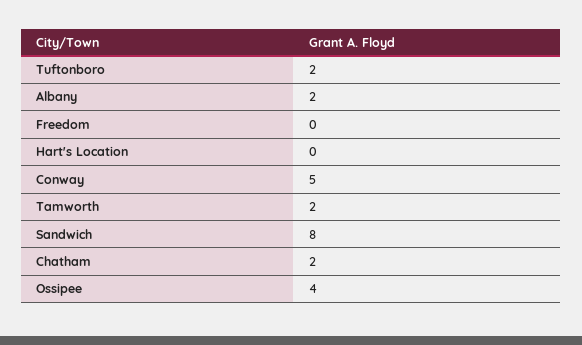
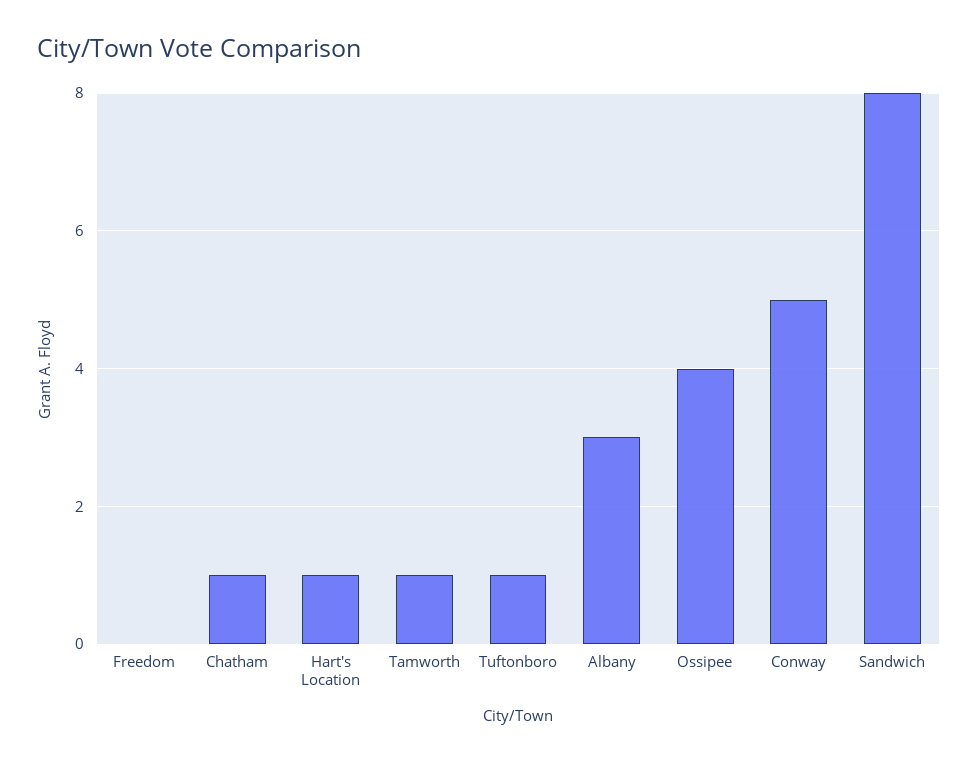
Tuftonboro: 2 -> 1
Albany: 2 -> 3
Hart's Location: 0 -> 1
Tamworth: 2 -> 1
Chatham: 2 -> 1

